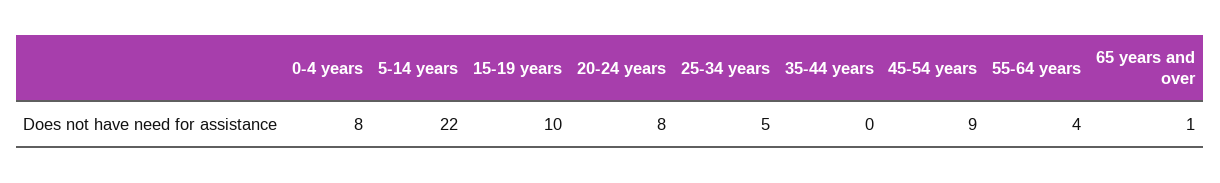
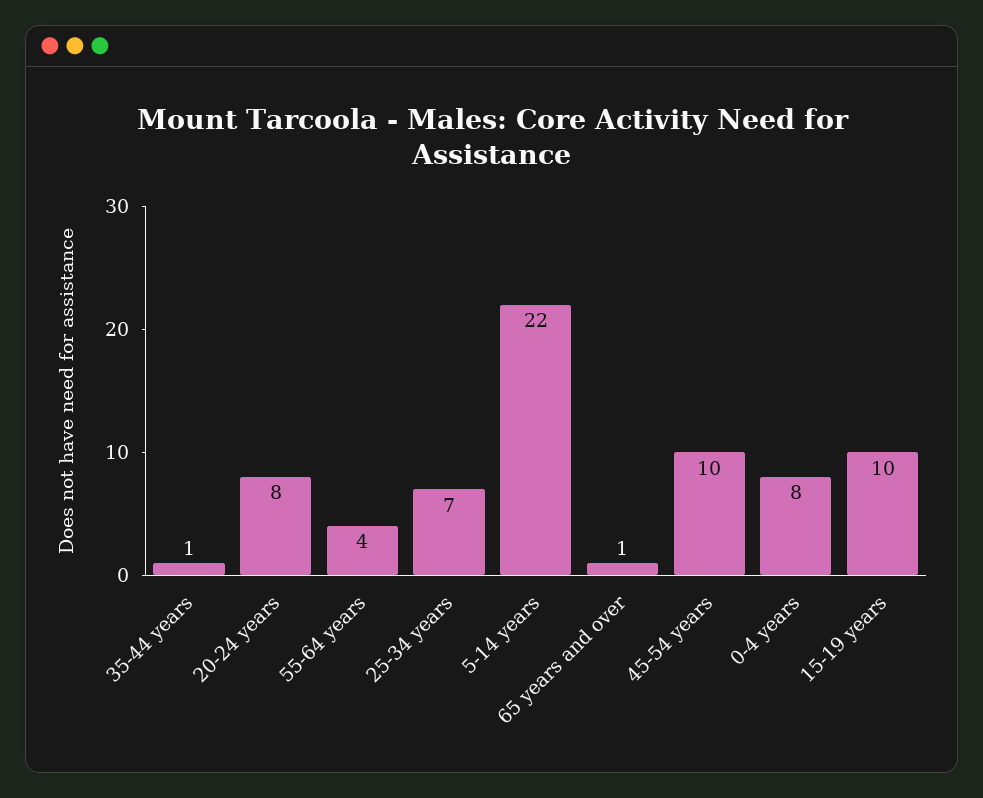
25-34 years: 5 -> 7
35-44 years: 0 -> 1
45-54 years: 9 -> 10

